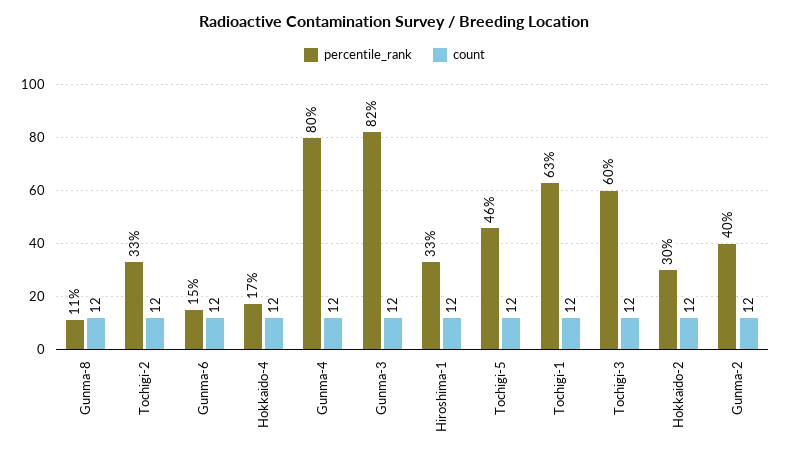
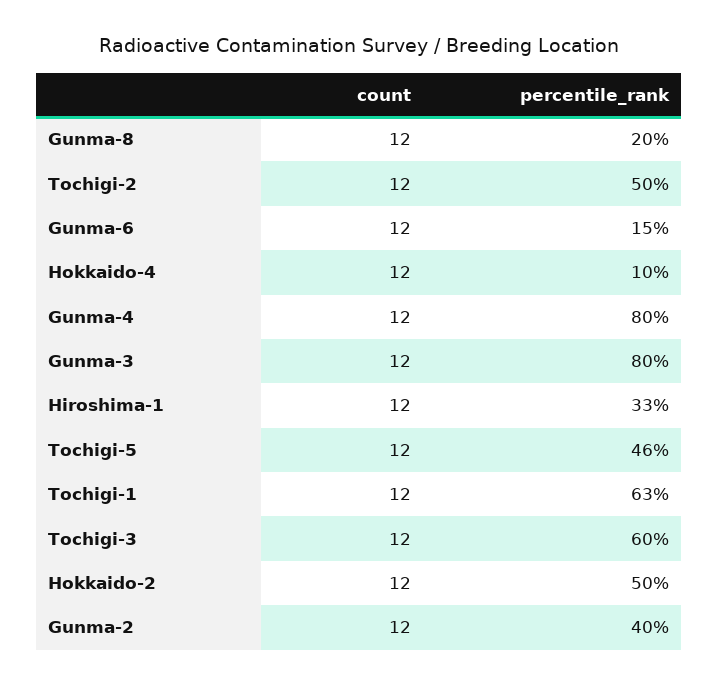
percentile_rank, Gunma-8: 11 -> 20
percentile_rank, Tochigi-2: 33 -> 50
percentile_rank, Hokkaido-4: 17 -> 10
percentile_rank, Gunma-3: 82 -> 80
percentile_rank, Hokkaido-2: 30 -> 50

